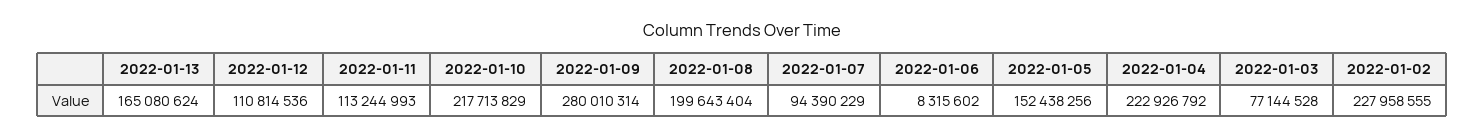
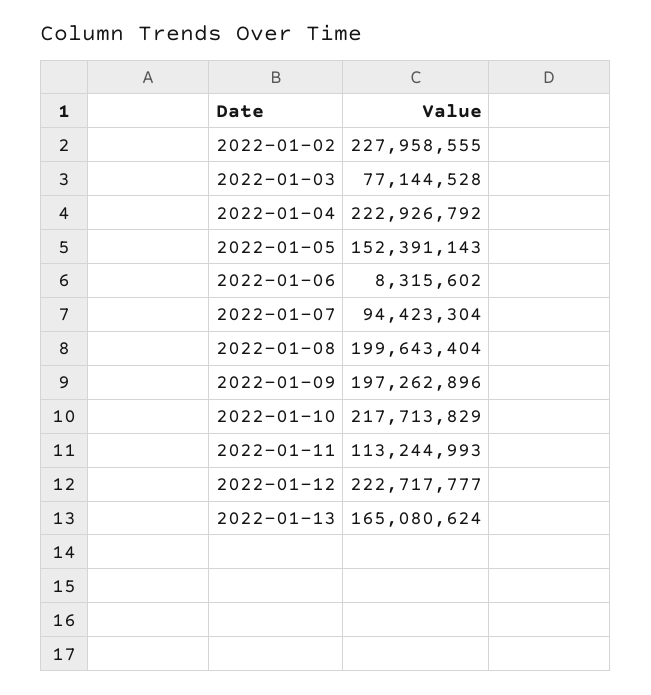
2022-01-12: 110814536 -> 222717777
2022-01-09: 280010314 -> 197262896
2022-01-07: 94390229 -> 94423304
2022-01-05: 152438256 -> 152391143

